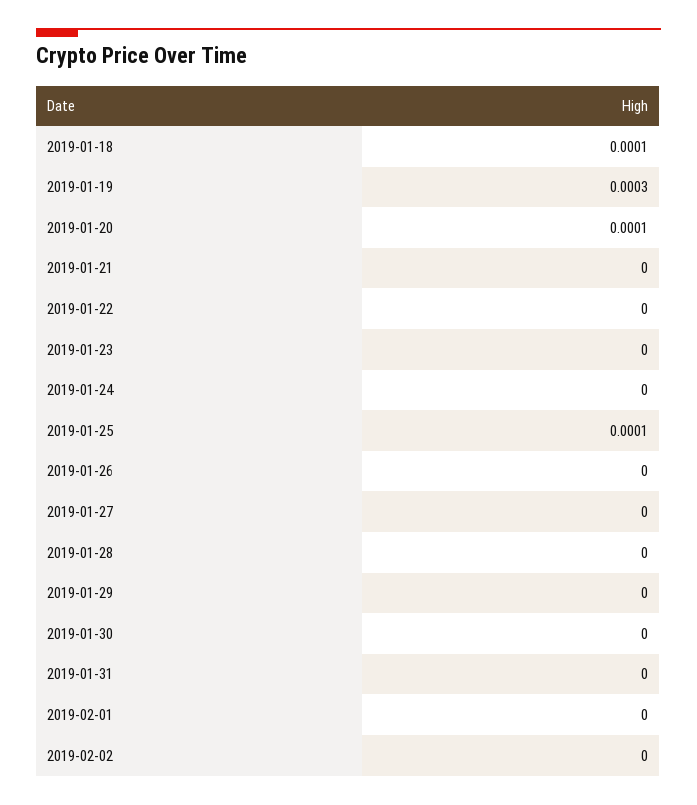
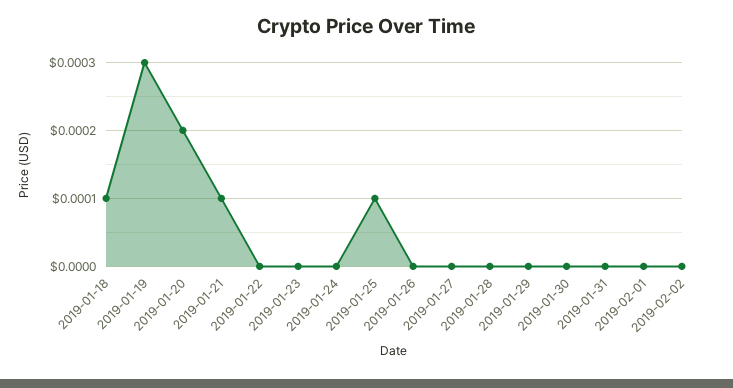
2019-01-20: 0.0001 -> 0.0002
2019-01-21: 0 -> 0.0001

